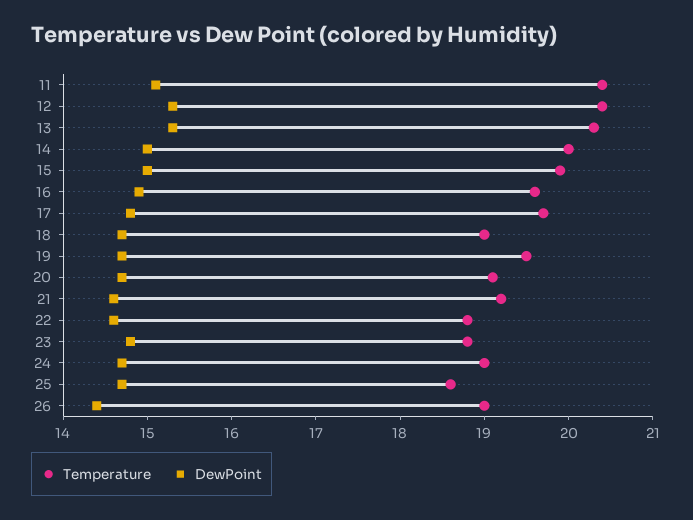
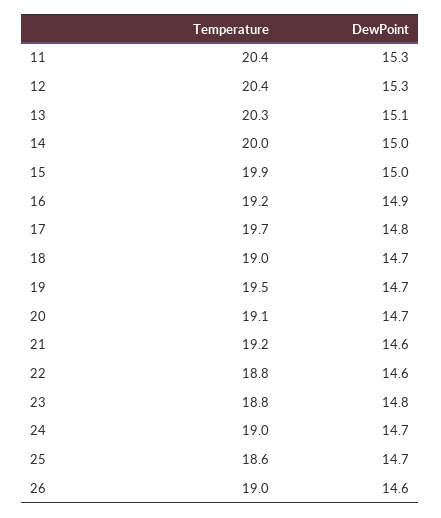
DewPoint, 11: 15.1 -> 15.3
DewPoint, 13: 15.3 -> 15.1
Temperature, 16: 19.6 -> 19.2
DewPoint, 26: 14.4 -> 14.6

